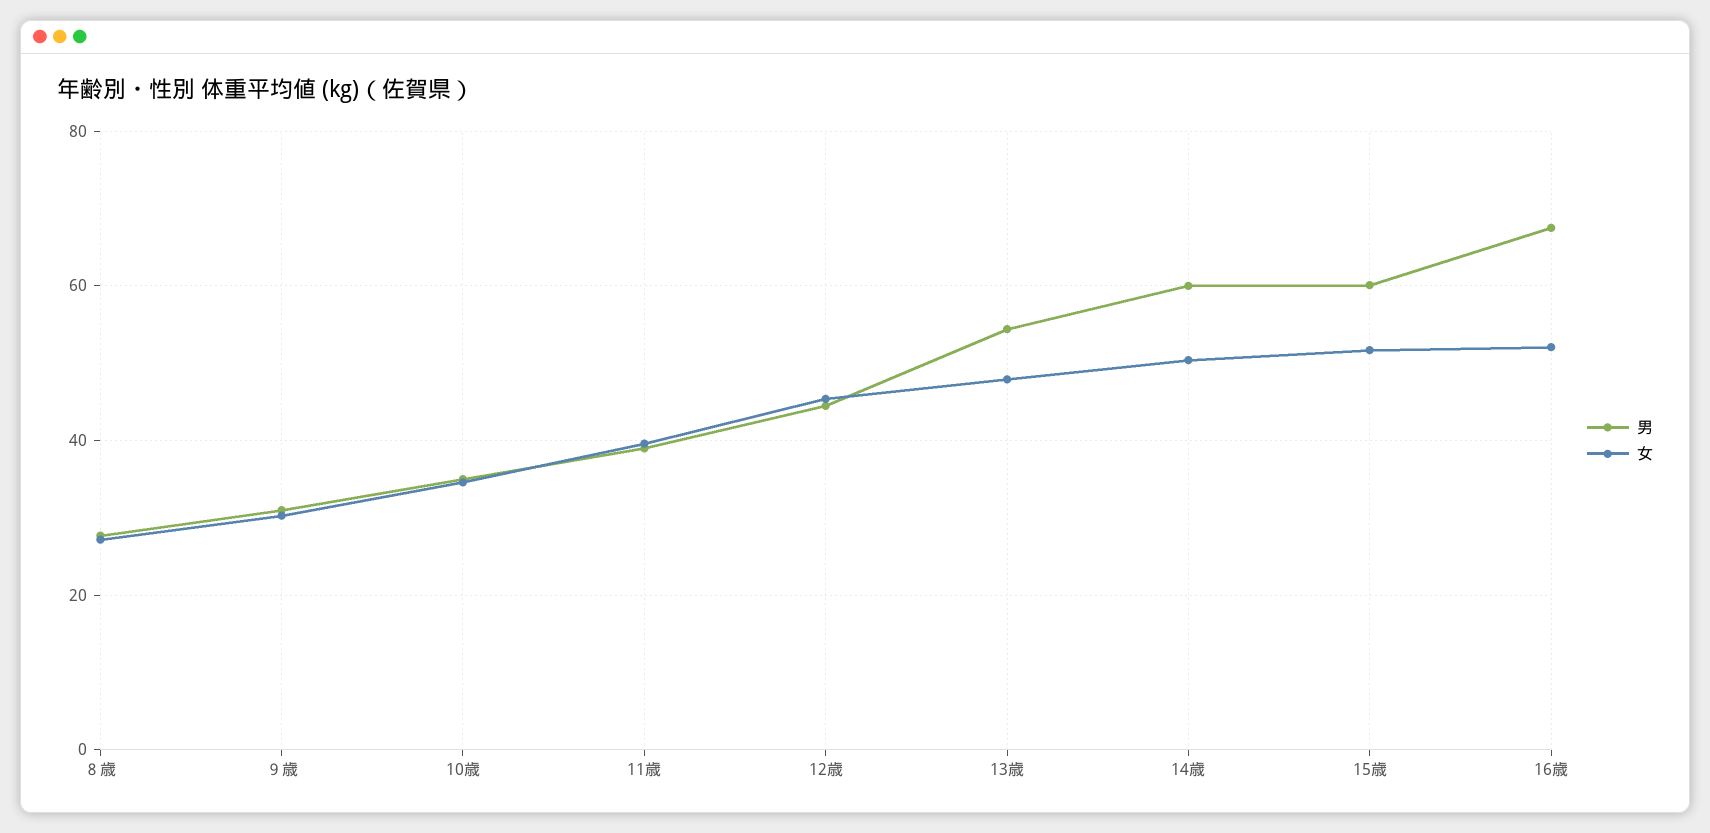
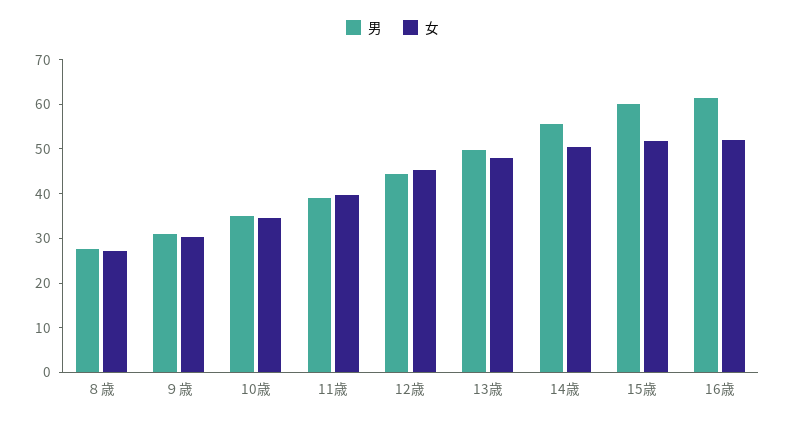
男, 13歳: 54 -> 50
男, 14歳: 60 -> 56
男, 16歳: 68 -> 62

